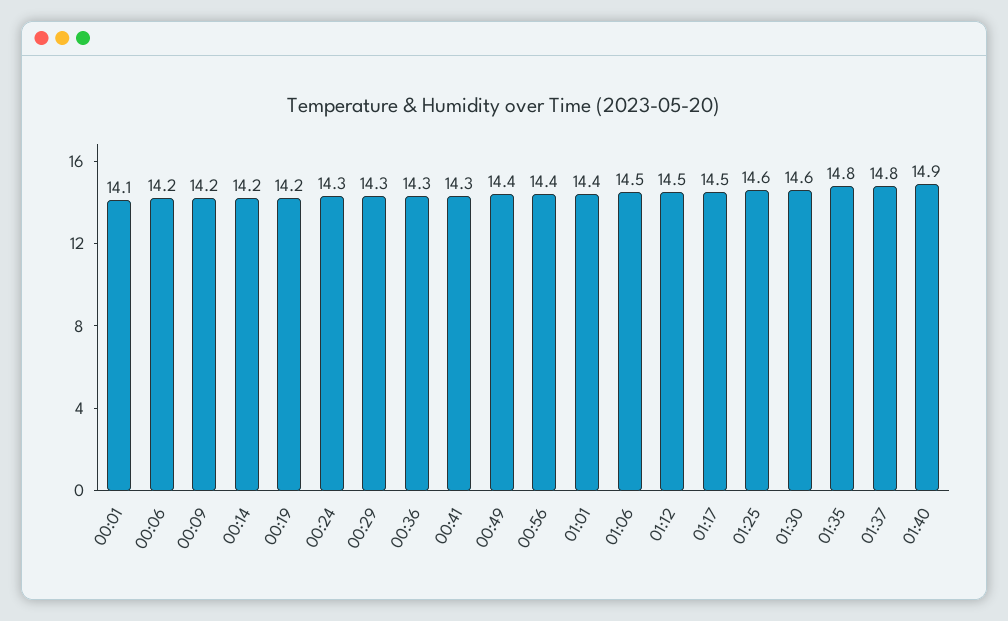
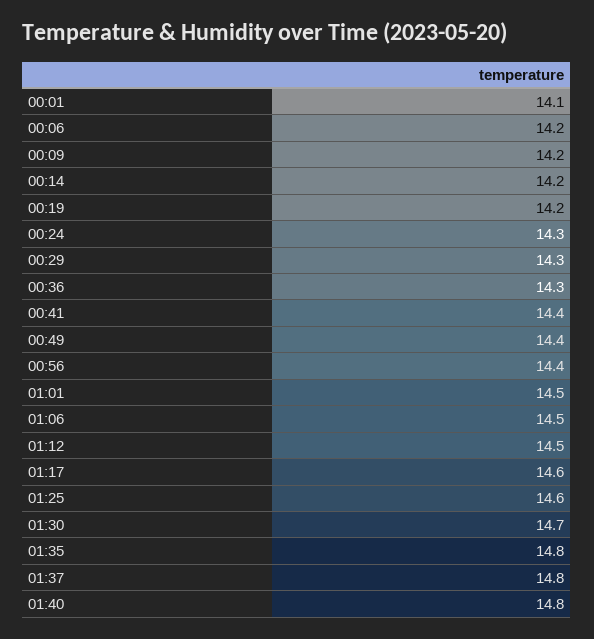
00:41: 14.3 -> 14.4
01:01: 14.4 -> 14.5
01:17: 14.5 -> 14.6
01:30: 14.6 -> 14.7
01:40: 14.9 -> 14.8

